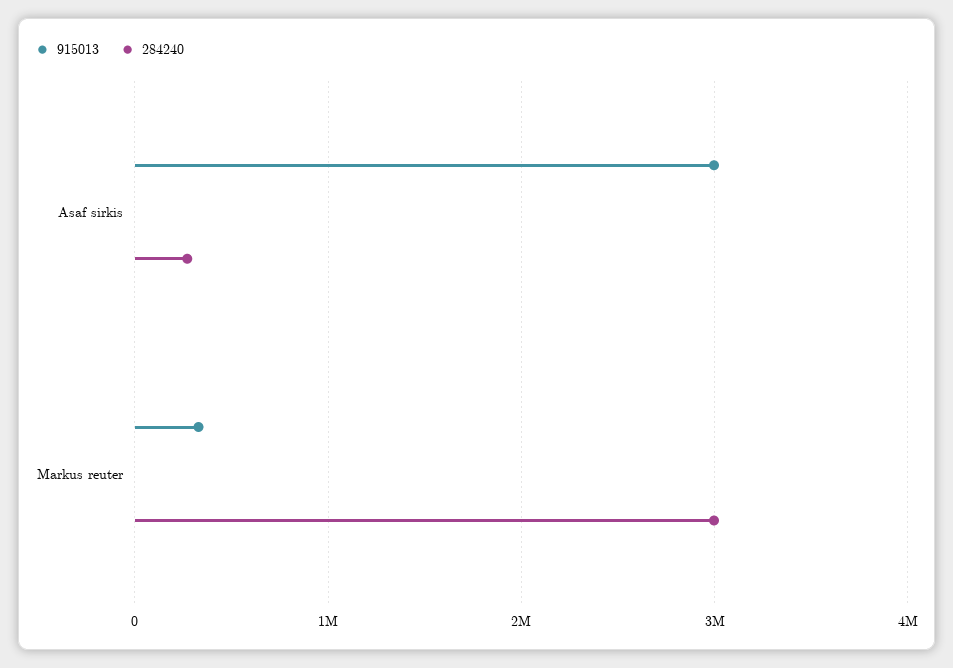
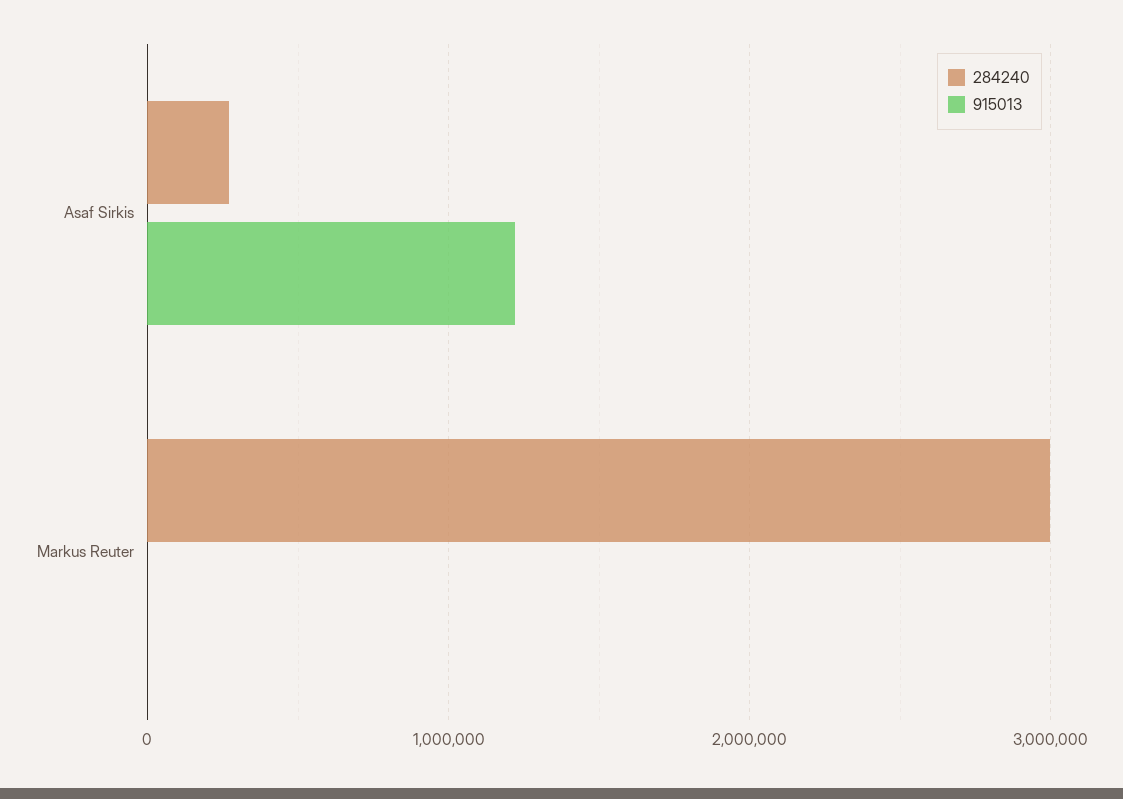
915013, Asaf sirkis: 3000000 -> 1200000
915013, Markus reuter: 300000 -> 0

